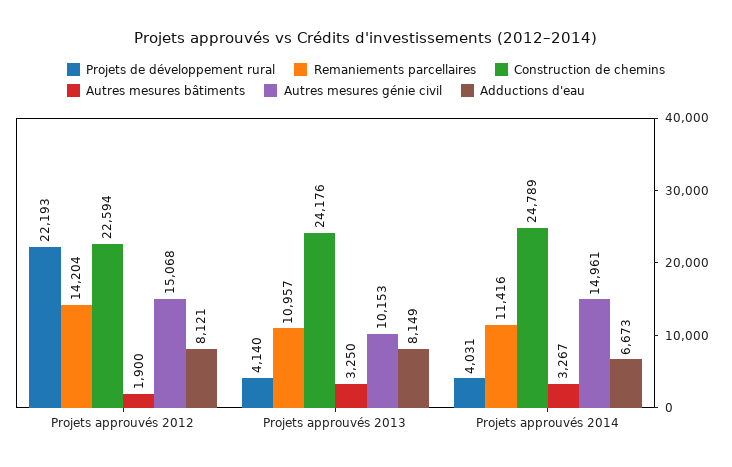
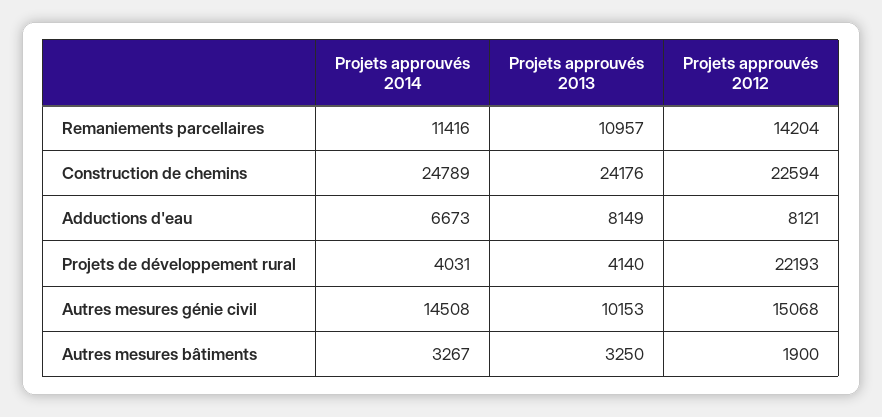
Autres mesures génie civil, Projets approuvés 2014: 14961 -> 14508

